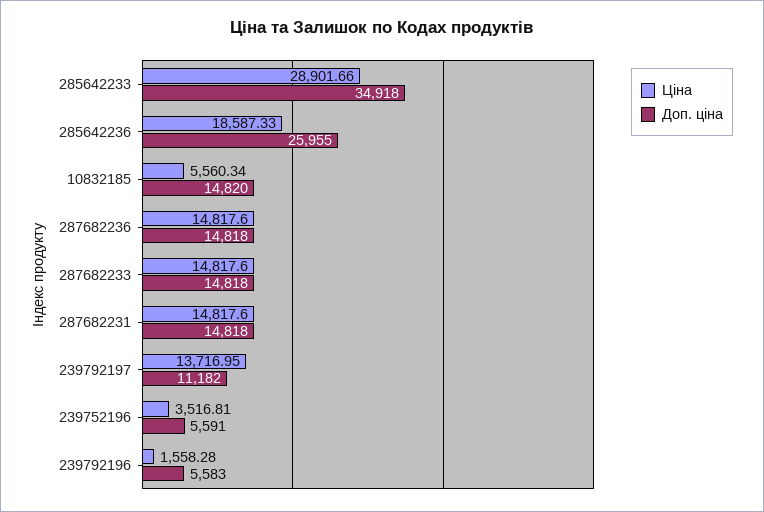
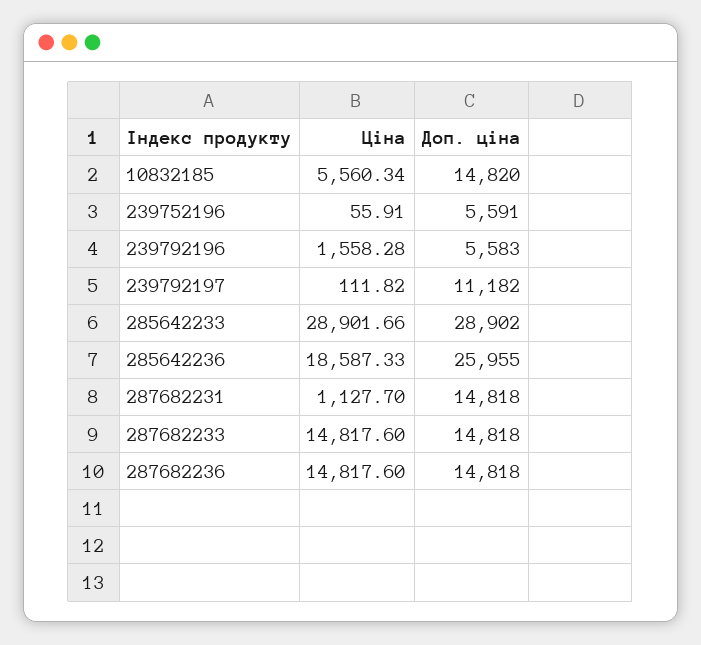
Доп. ціна, 285642233: 34918 -> 28902
Ціна, 287682231: 14817.6 -> 1127.7
Ціна, 239792197: 13716.95 -> 111.82
Ціна, 239752196: 3516.81 -> 55.91

